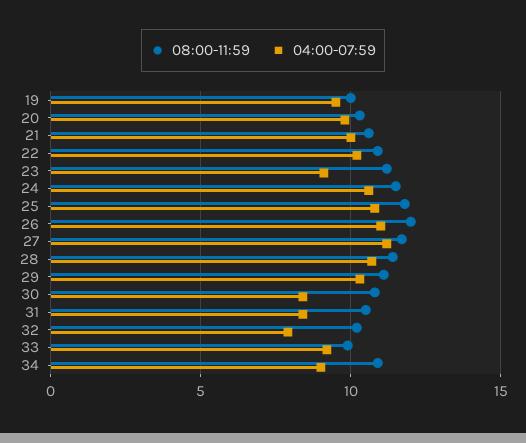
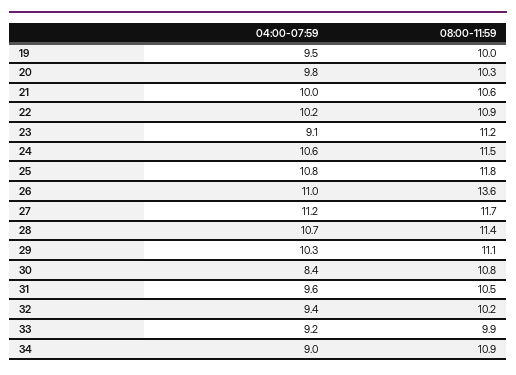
08:00-11:59, 26: 12 -> 13.6
04:00-07:59, 31: 8.5 -> 9.6
04:00-07:59, 32: 8 -> 9.4

